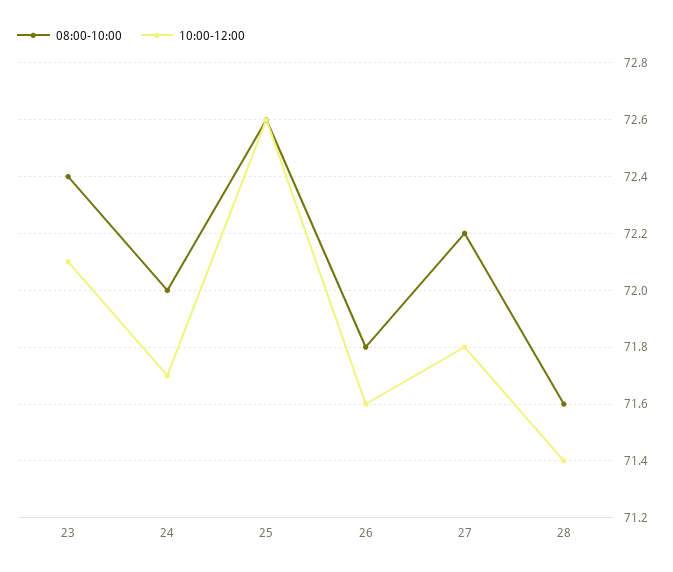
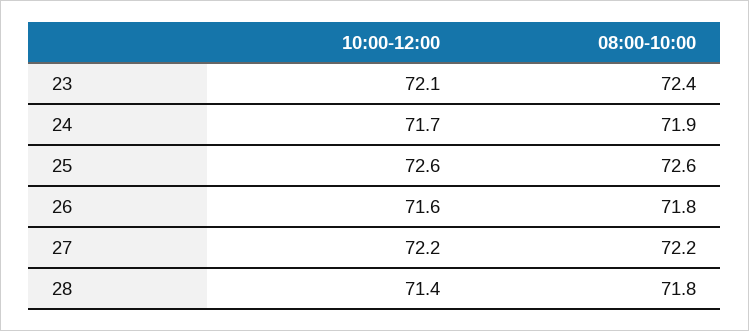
08:00-10:00, 24: 72 -> 71.9
10:00-12:00, 27: 71.8 -> 72.2
08:00-10:00, 28: 71.6 -> 71.8

